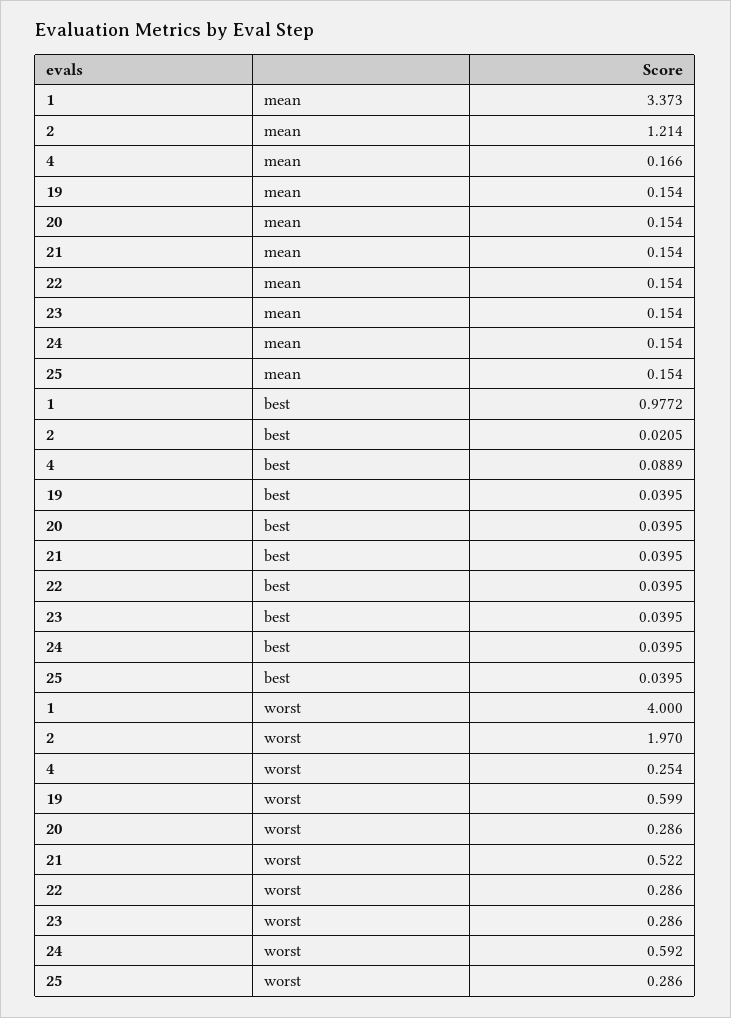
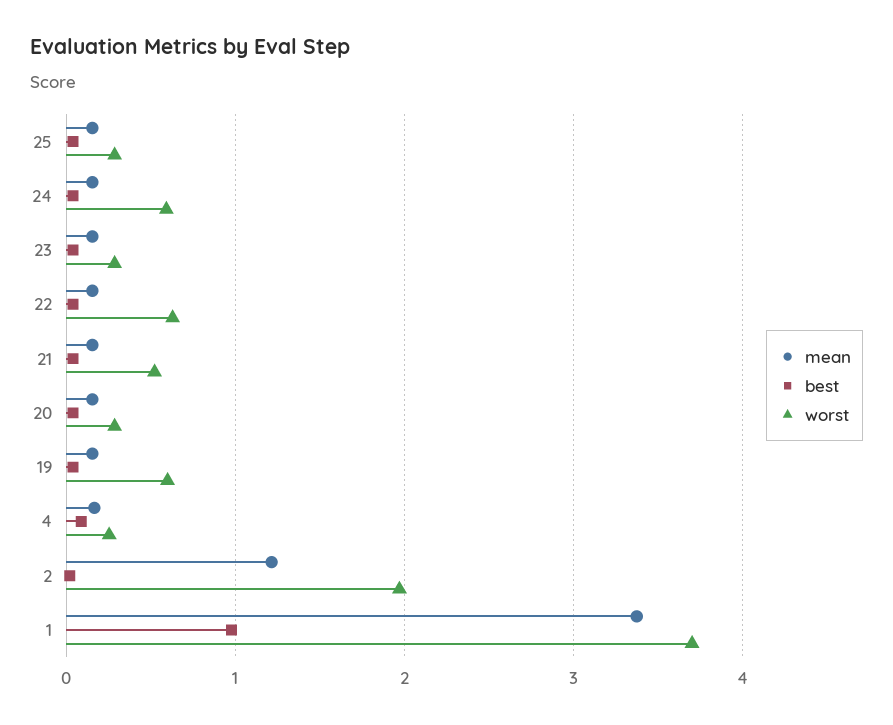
worst, 1: 4 -> 3.7
worst, 22: 0.286 -> 0.6

